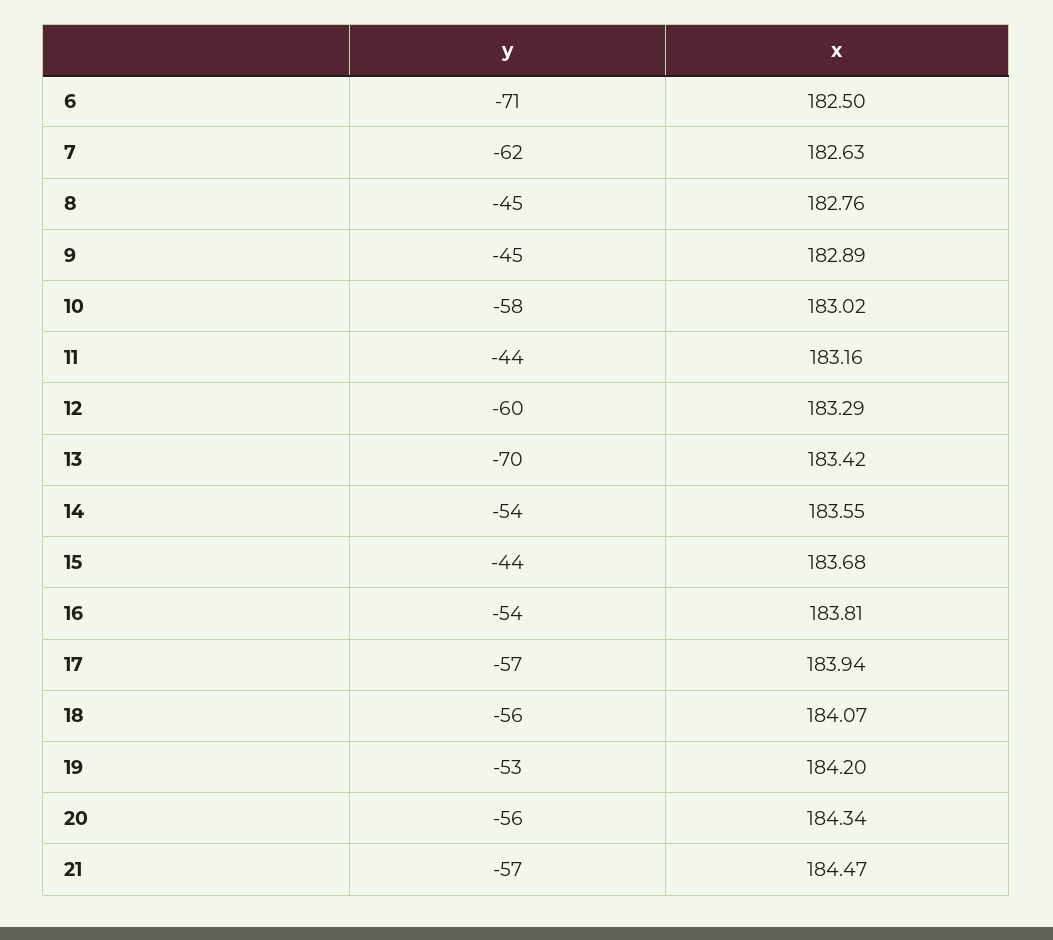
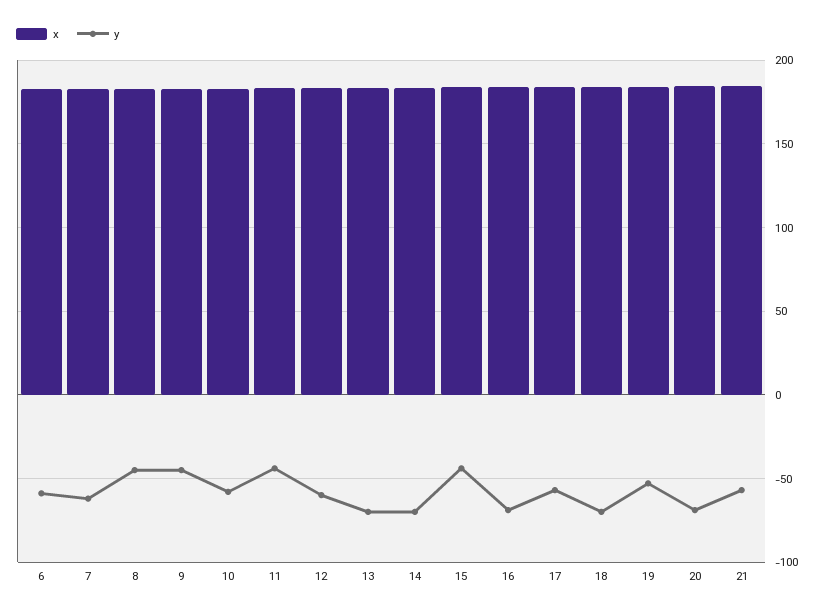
y, 6: -71 -> -60
y, 14: -54 -> -70
y, 16: -54 -> -70
y, 18: -56 -> -70
y, 20: -56 -> -70

